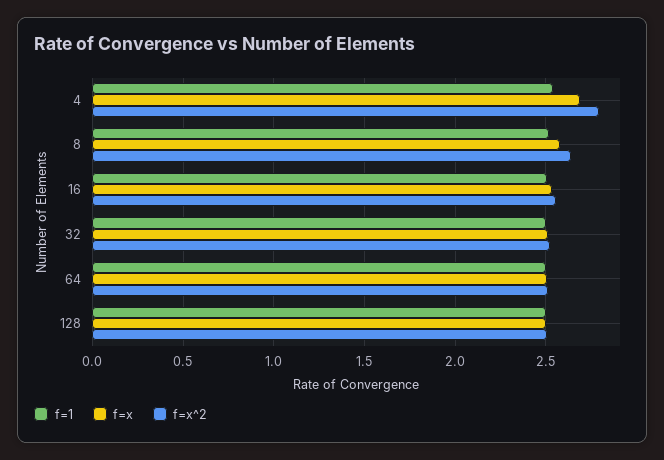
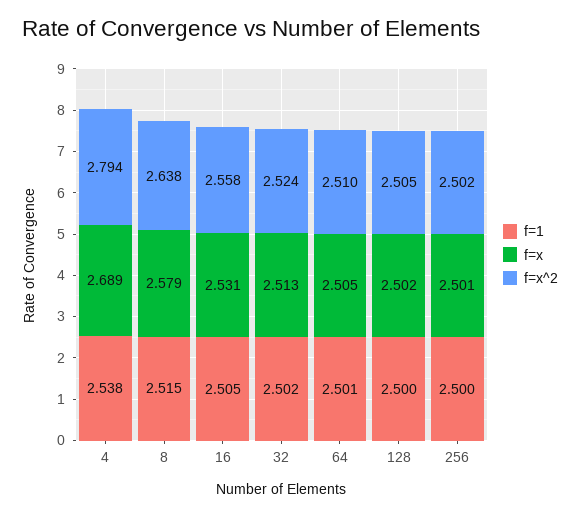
f=1, 256: none -> 2.5
f=x, 256: none -> 2.501
f=x^2, 256: none -> 2.502

